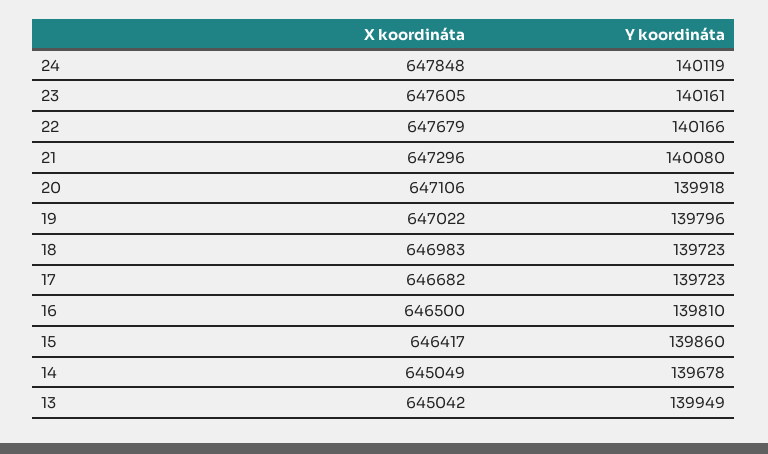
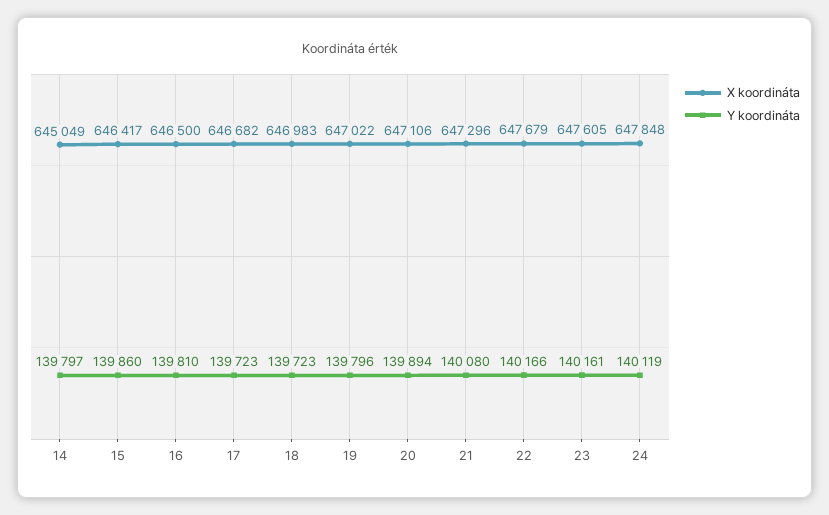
Y koordináta, 20: 139918 -> 139894
Y koordináta, 14: 139678 -> 139797
X koordináta, 13: 645042 -> none
Y koordináta, 13: 139949 -> none

